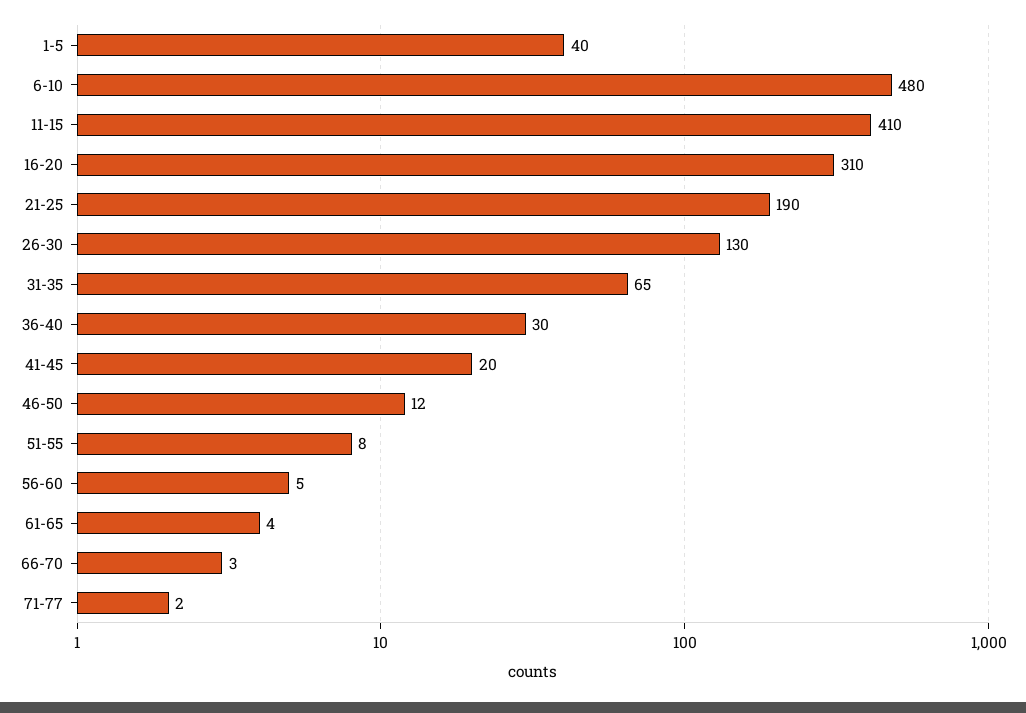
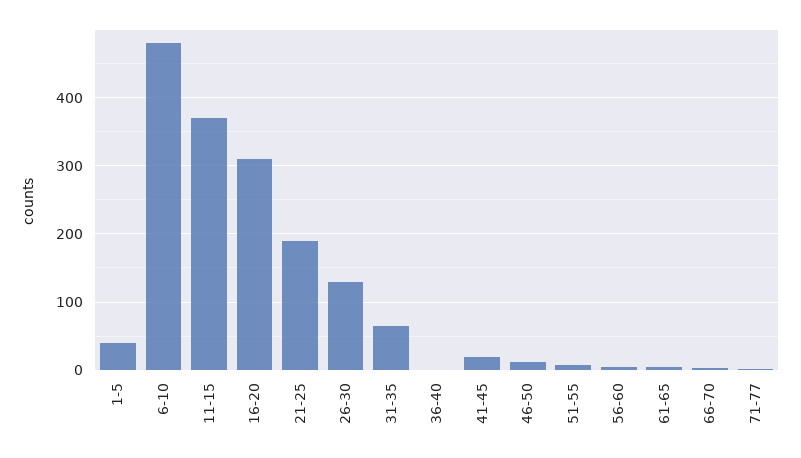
11-15: 410 -> 370
36-40: 30 -> 0

